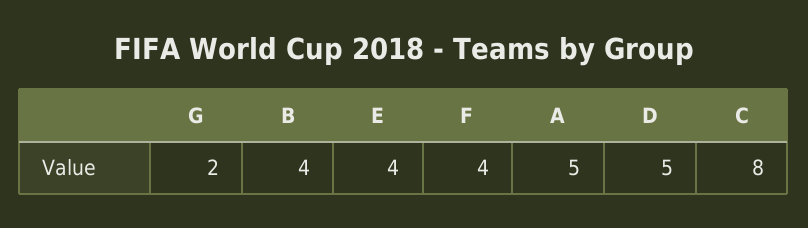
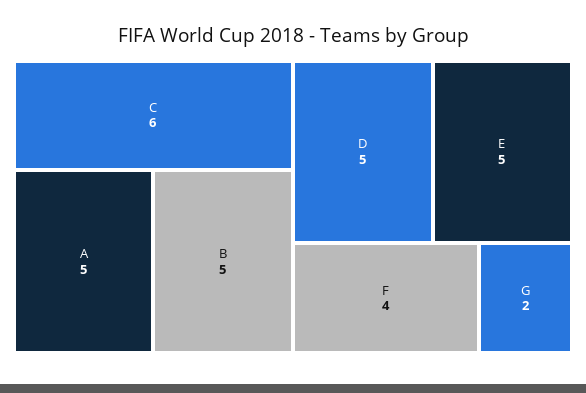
B: 4 -> 5
E: 4 -> 5
C: 8 -> 6

